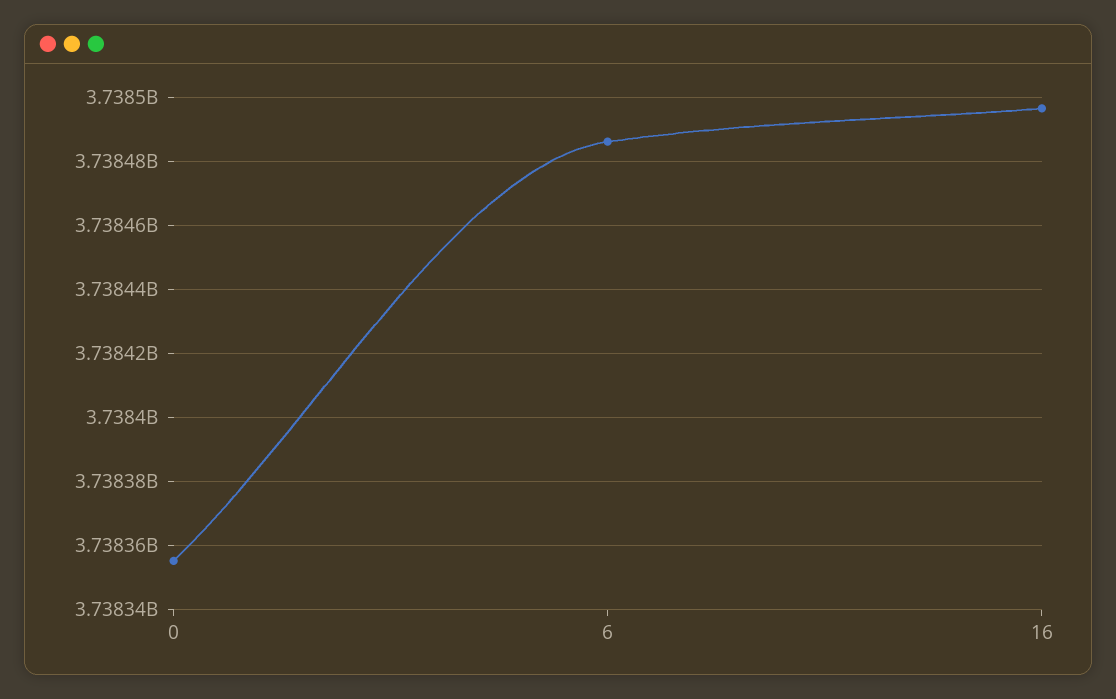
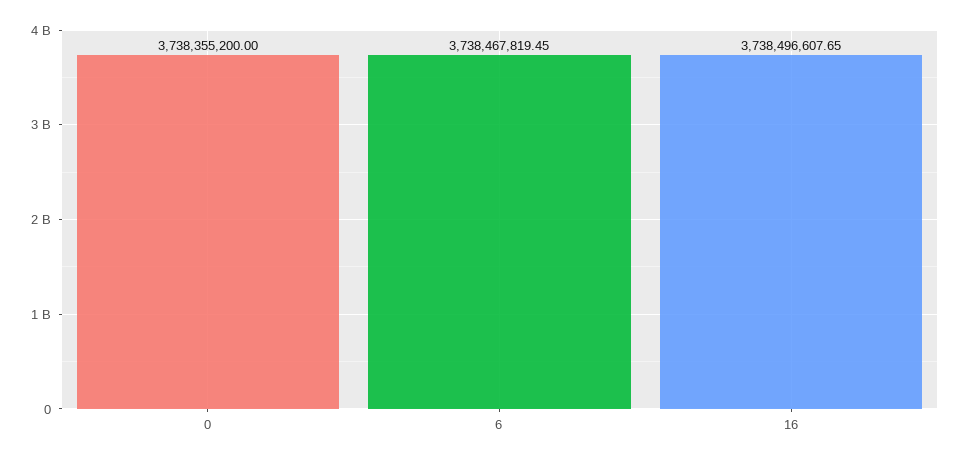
6: 3738486000 -> 3738467819.45

